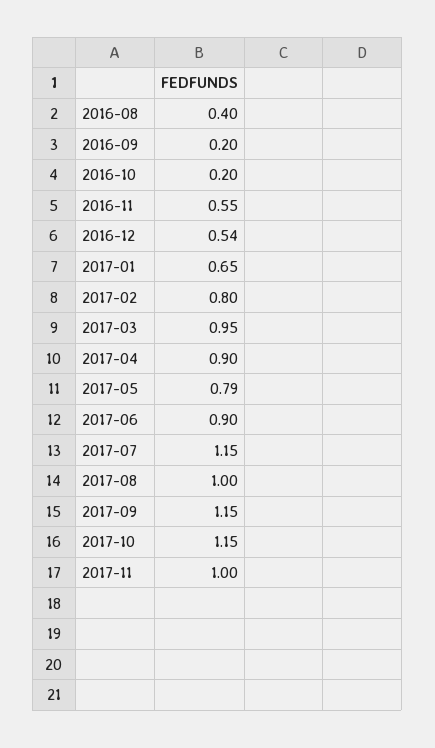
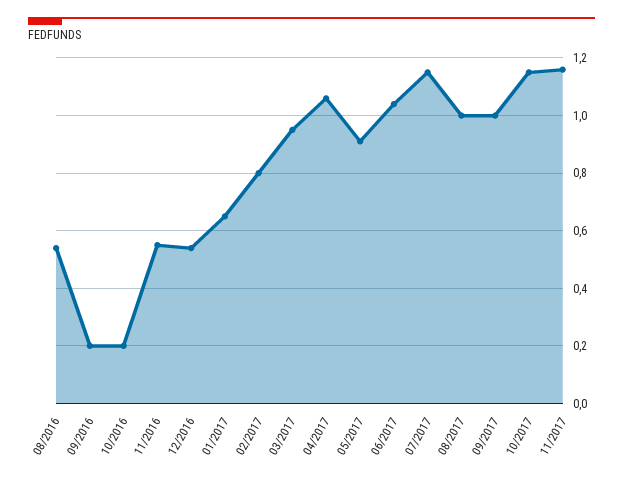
2016-08: 0.4 -> 0.55
2017-04: 0.9 -> 1.05
2017-05: 0.79 -> 0.9
2017-06: 0.9 -> 1.05
2017-09: 1.15 -> 1
2017-11: 1 -> 1.15

